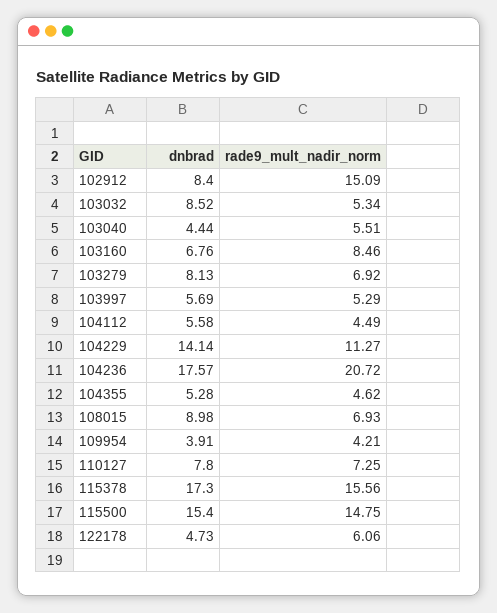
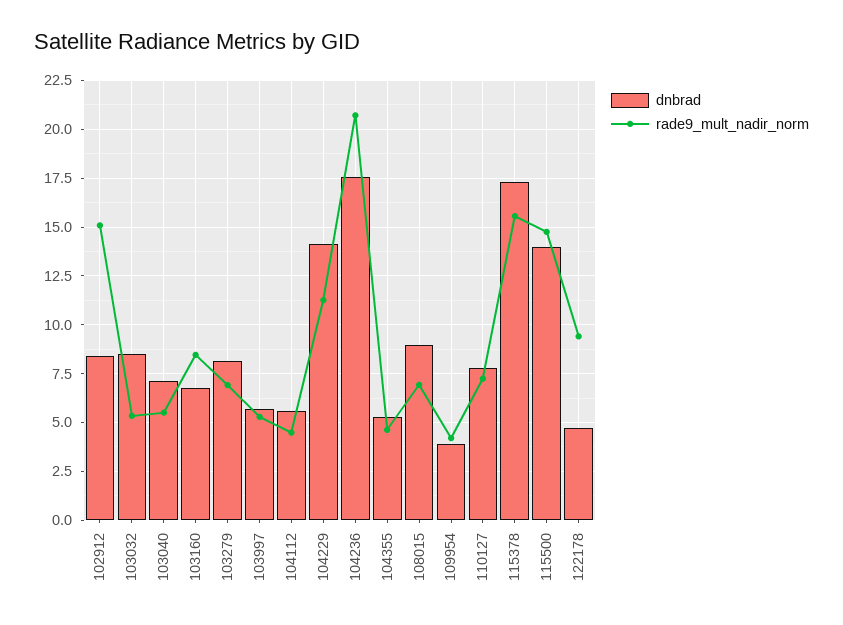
dnbrad, 103040: 4.44 -> 7
dnbrad, 115500: 15.4 -> 14
rade9_mult_nadir_norm, 122178: 6.06 -> 9.5

